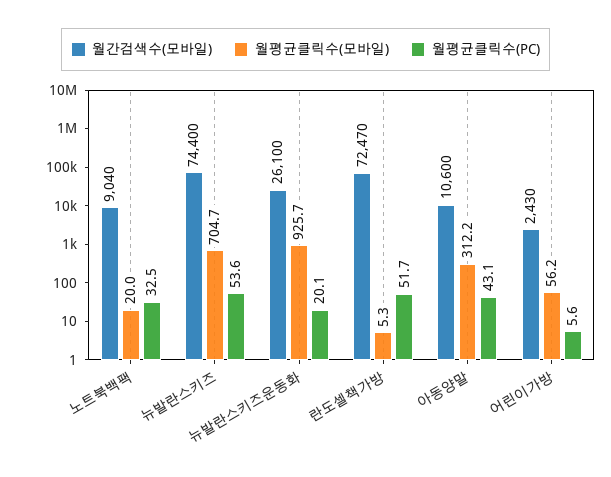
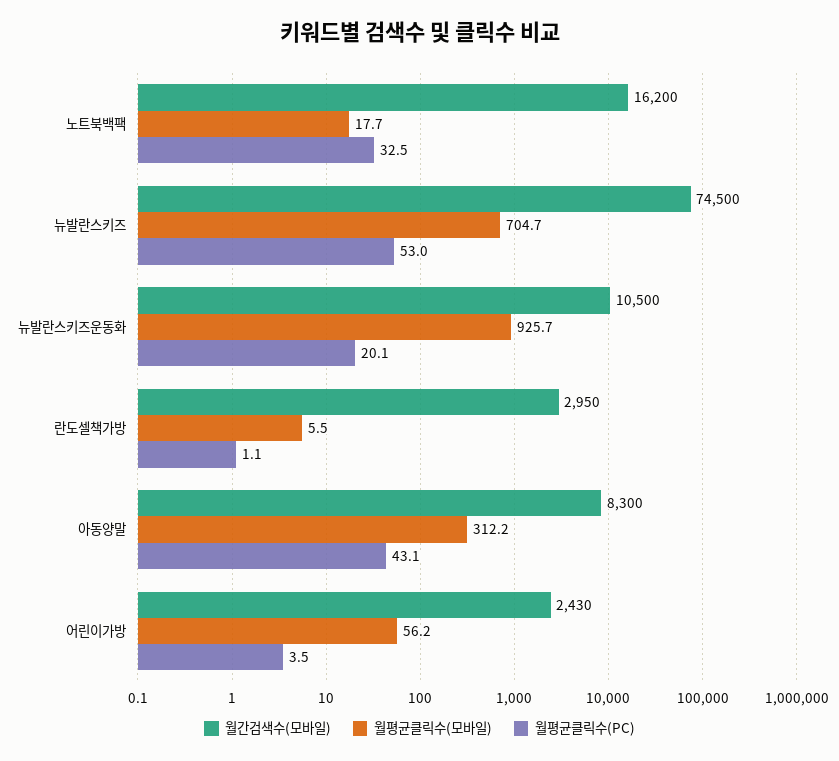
월간검색수(모바일), 노트북백팩: 9040 -> 16200
월평균클릭수(모바일), 노트북백팩: 20 -> 17.7
월간검색수(모바일), 뉴발란스키즈: 74400 -> 74500
월평균클릭수(PC), 뉴발란스키즈: 53.6 -> 53
월간검색수(모바일), 뉴발란스키즈운동화: 26100 -> 10500
월간검색수(모바일), 란도셀책가방: 72470 -> 2950
월평균클릭수(모바일), 란도셀책가방: 5.3 -> 5.5
월평균클릭수(PC), 란도셀책가방: 51.7 -> 1.1
월간검색수(모바일), 아동양말: 10600 -> 8300
월평균클릭수(PC), 어린이가방: 5.6 -> 3.5

